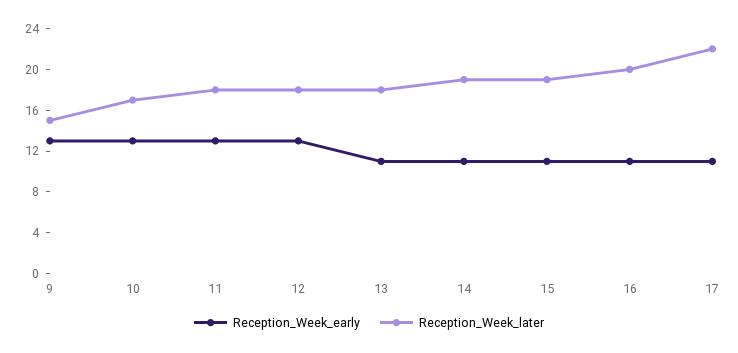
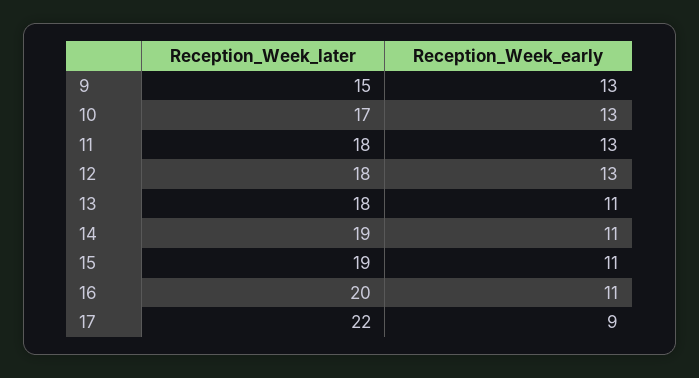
Reception_Week_early, 17: 11 -> 9

